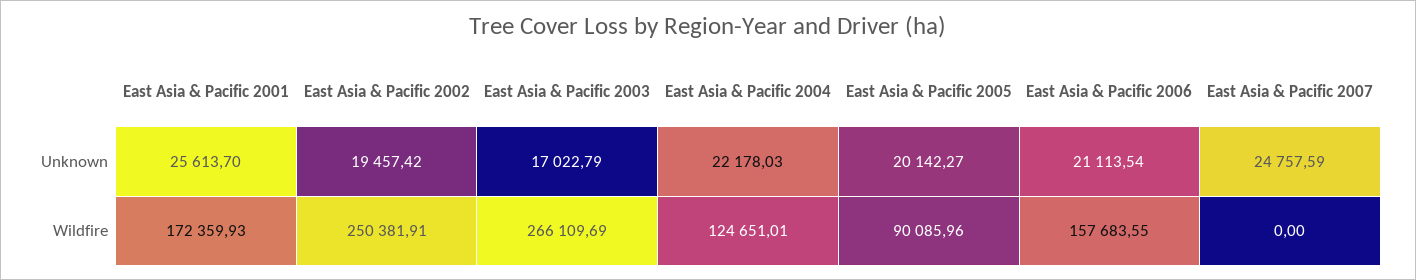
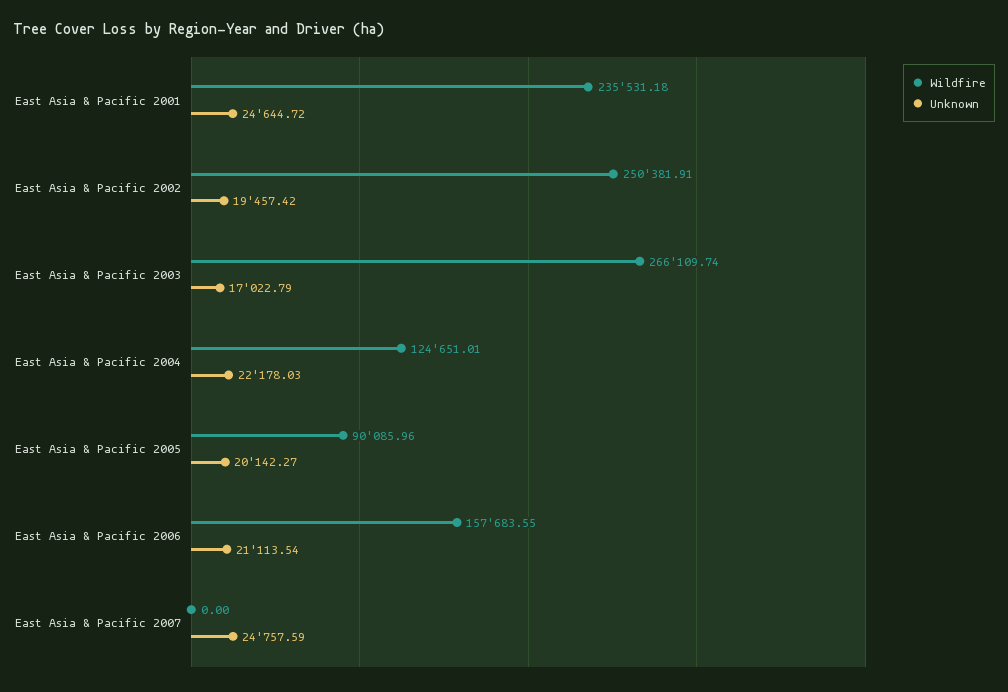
Unknown, East Asia & Pacific 2001: 25613.7 -> 24644.72
Wildfire, East Asia & Pacific 2001: 172359.93 -> 235531.18
Wildfire, East Asia & Pacific 2003: 266109.69 -> 266109.74

